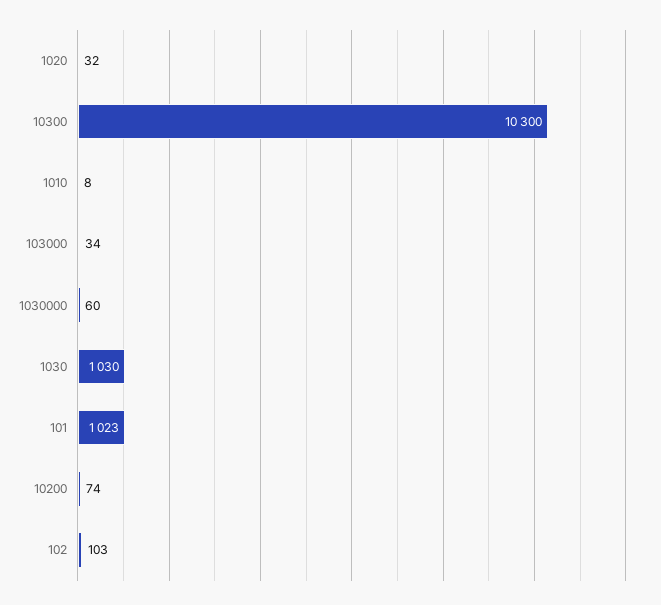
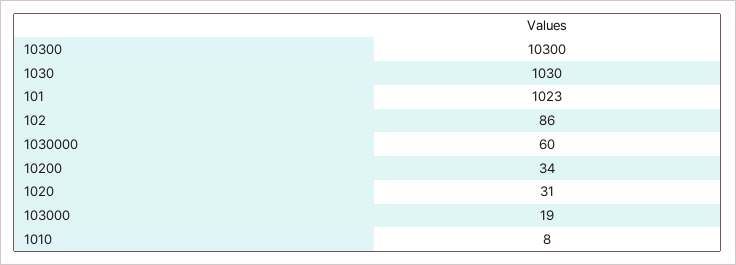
1020: 32 -> 31
103000: 34 -> 19
10200: 74 -> 34
102: 103 -> 86

